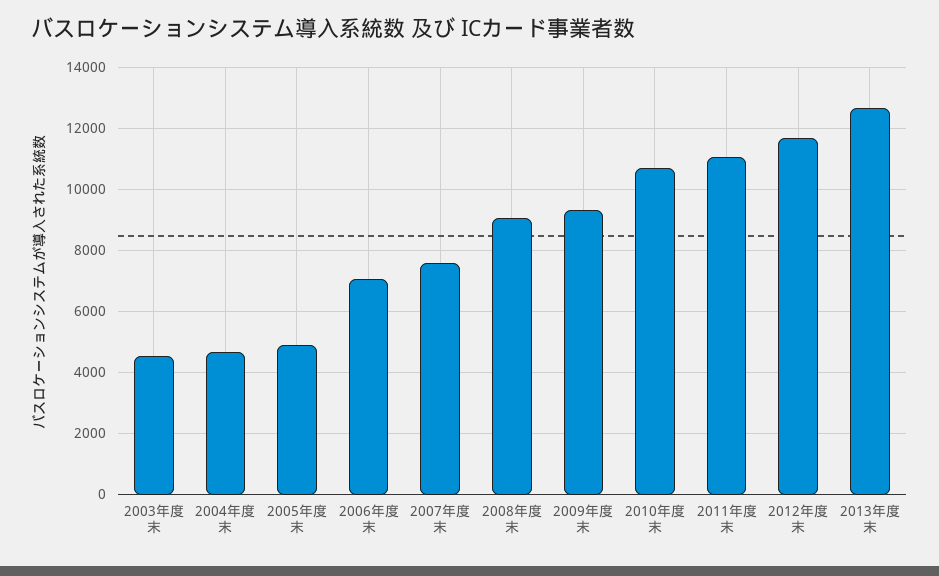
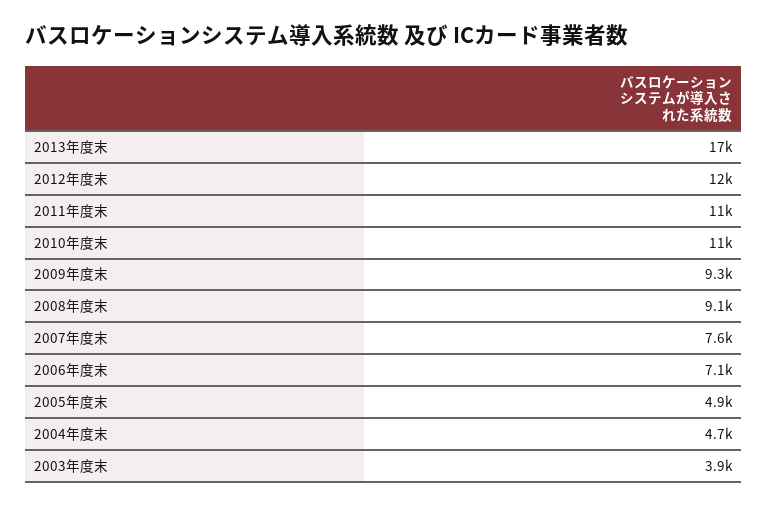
2003年度末: 4600 -> 3900
2013年度末: 12600 -> 17000

